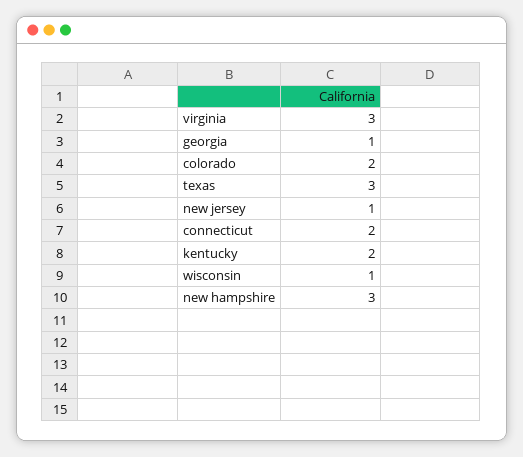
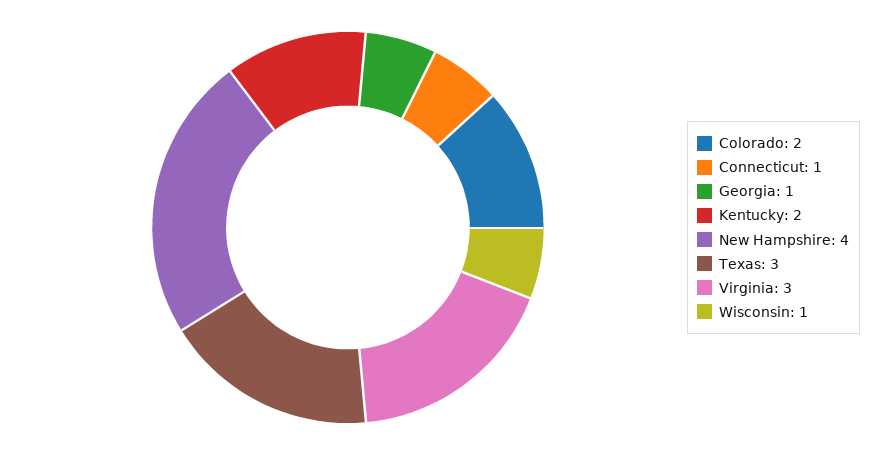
new jersey: 1 -> none
connecticut: 2 -> 1
new hampshire: 3 -> 4

